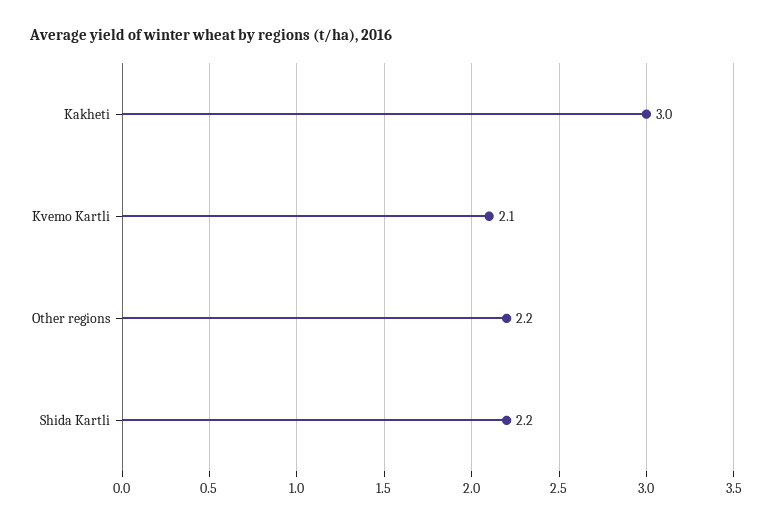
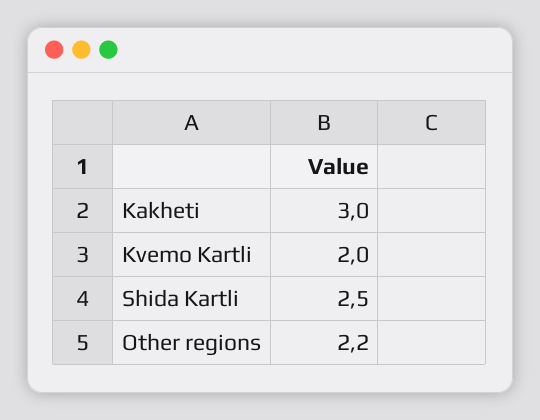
Kvemo Kartli: 2.1 -> 2
Shida Kartli: 2.2 -> 2.5

